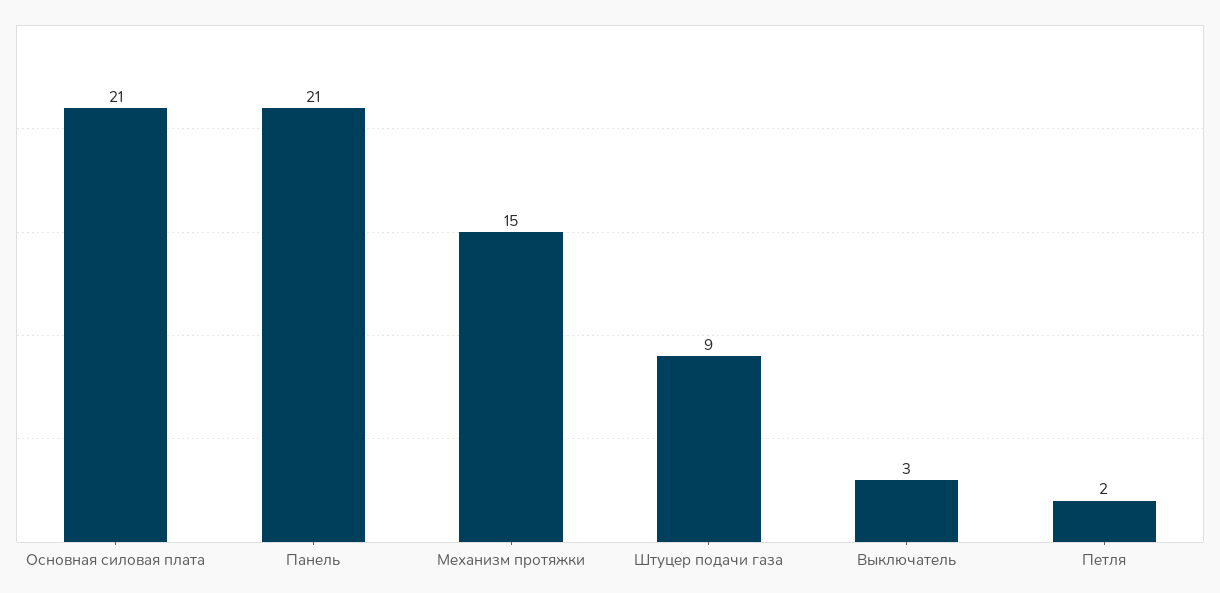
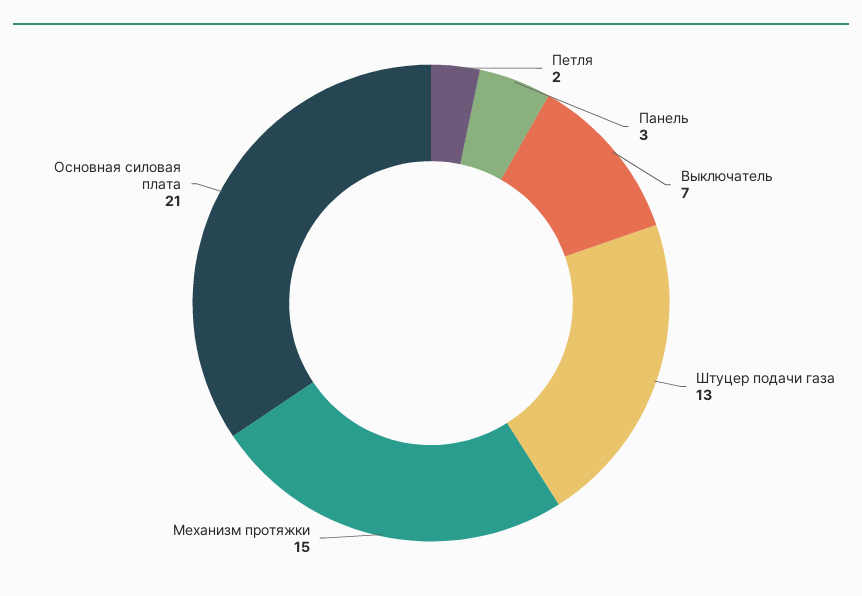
Панель: 21 -> 3
Штуцер подачи газа: 9 -> 13
Выключатель: 3 -> 7

